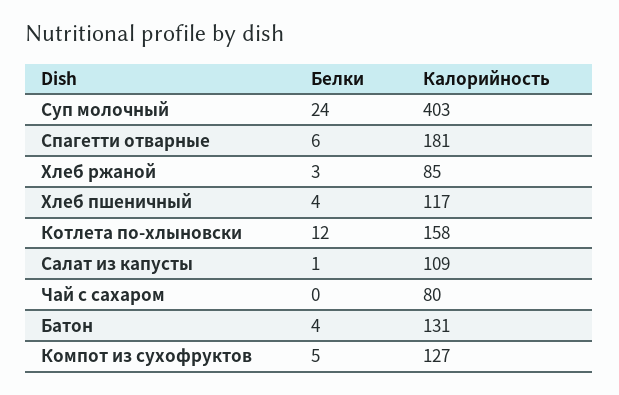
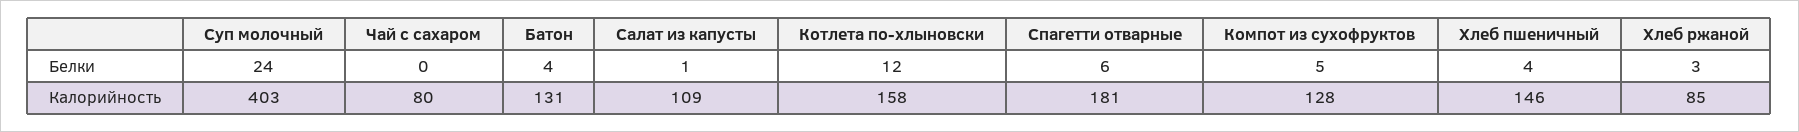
Калорийность, Хлеб пшеничный: 117 -> 146
Калорийность, Компот из сухофруктов: 127 -> 128

